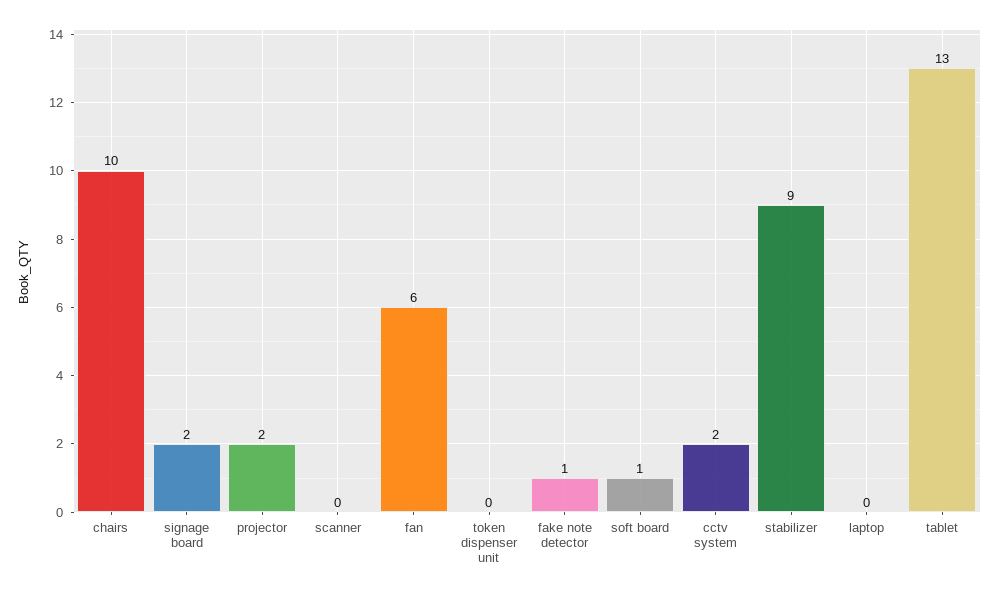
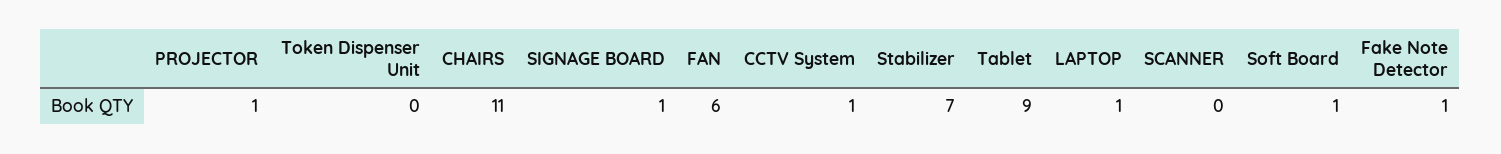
chairs: 10 -> 11
signage board: 2 -> 1
projector: 2 -> 1
cctv system: 2 -> 1
stabilizer: 9 -> 7
laptop: 0 -> 1
tablet: 13 -> 9

